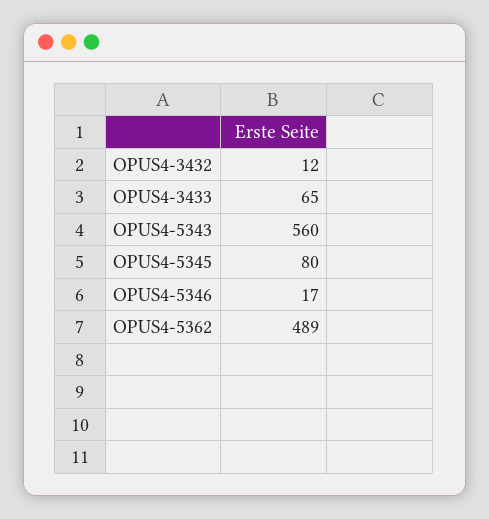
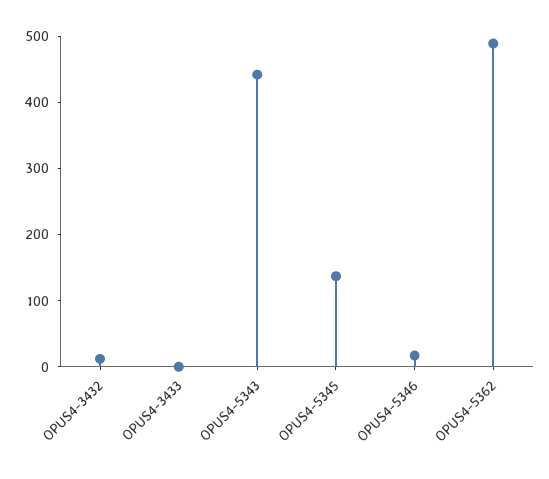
OPUS4-3433: 65 -> 0
OPUS4-5343: 560 -> 440
OPUS4-5345: 80 -> 140

